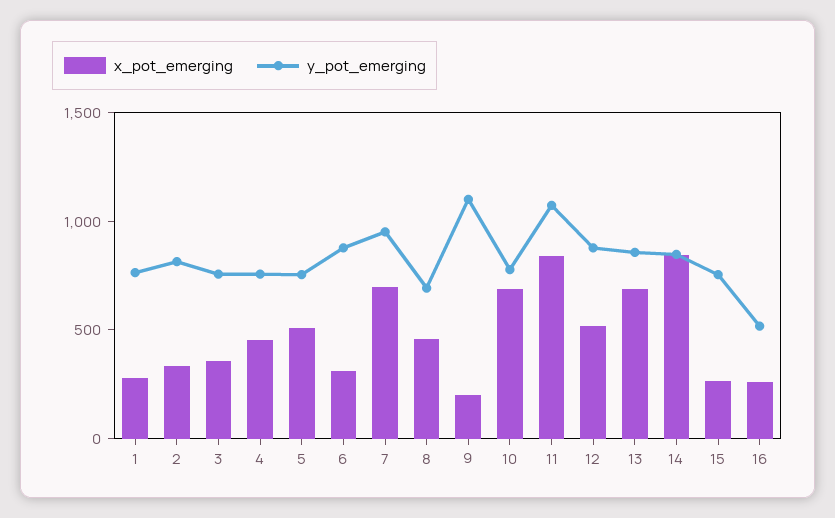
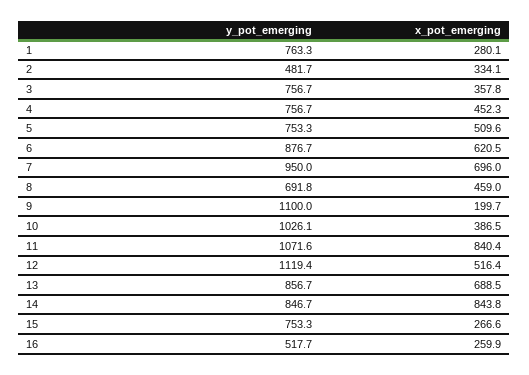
y_pot_emerging, 2: 800 -> 481.7
x_pot_emerging, 6: 300 -> 620.5
x_pot_emerging, 10: 700 -> 386.5
y_pot_emerging, 10: 800 -> 1026.1
y_pot_emerging, 12: 900 -> 1119.4

